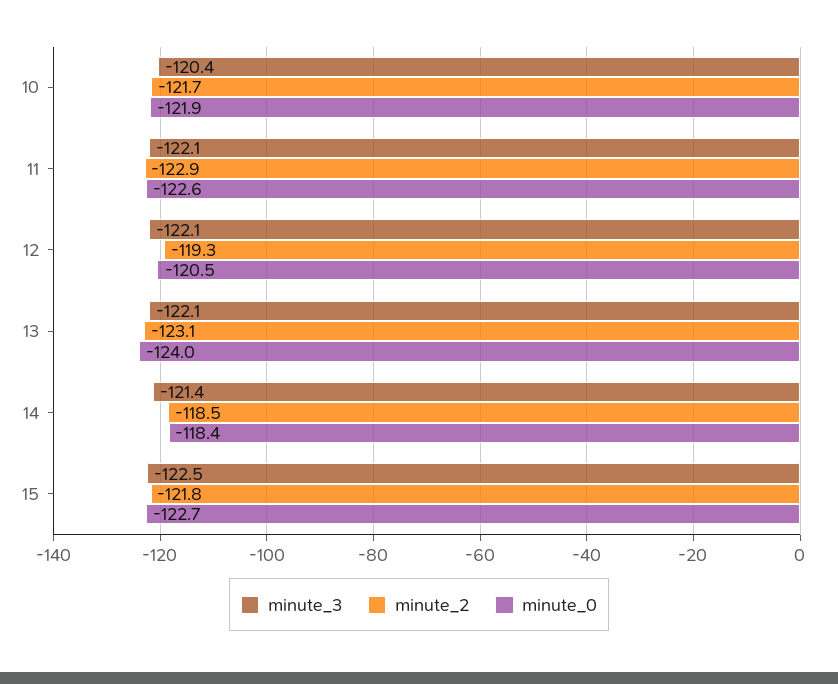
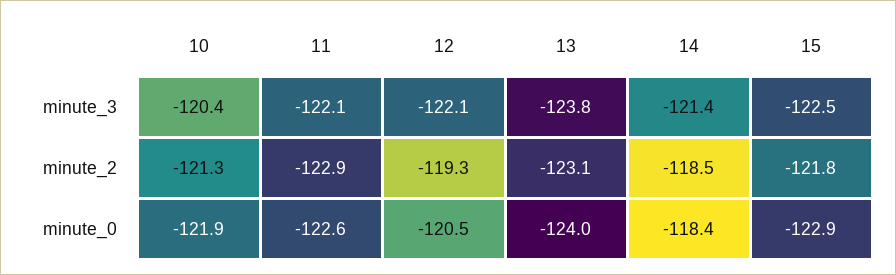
minute_2, 10: -121.7 -> -121.3
minute_3, 13: -122.1 -> -123.8
minute_0, 15: -122.7 -> -122.9

